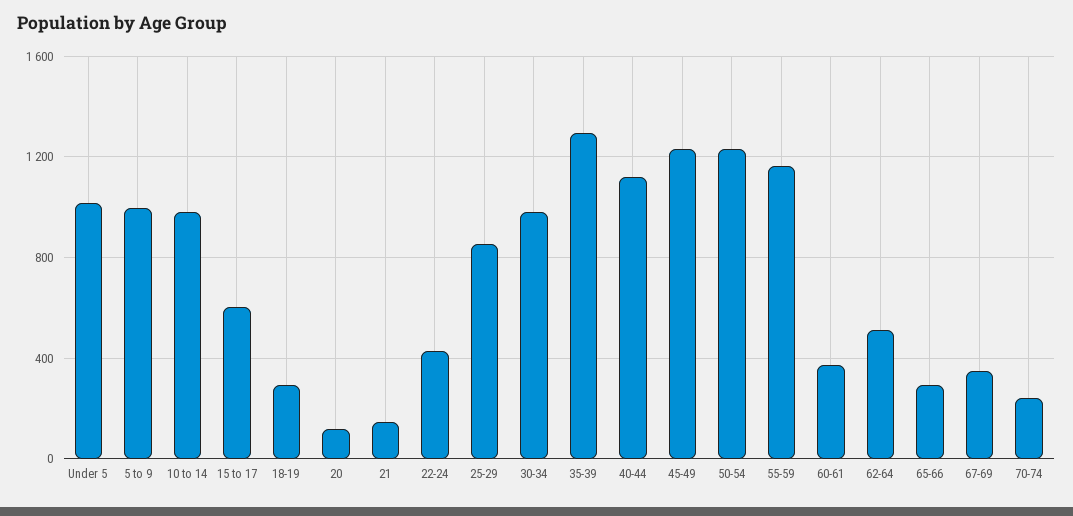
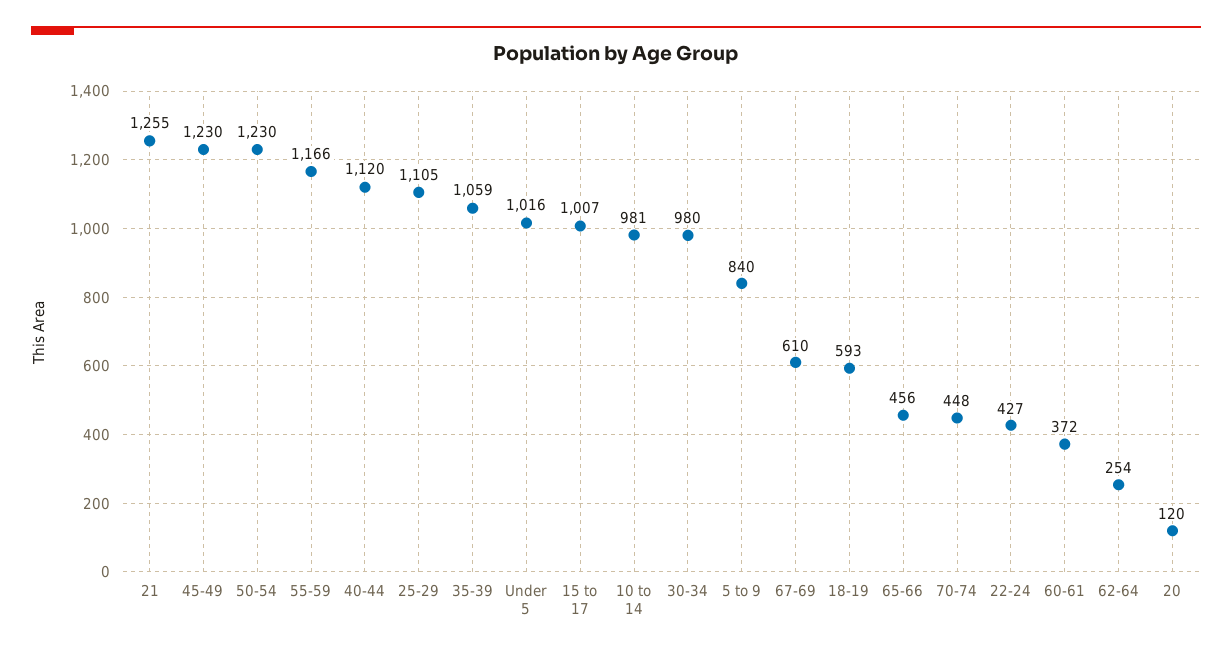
5 to 9: 1000 -> 840
15 to 17: 600 -> 1007
18-19: 300 -> 593
21: 150 -> 1255
25-29: 850 -> 1105
35-39: 1300 -> 1059
62-64: 500 -> 254
65-66: 300 -> 456
67-69: 350 -> 610
70-74: 250 -> 448

